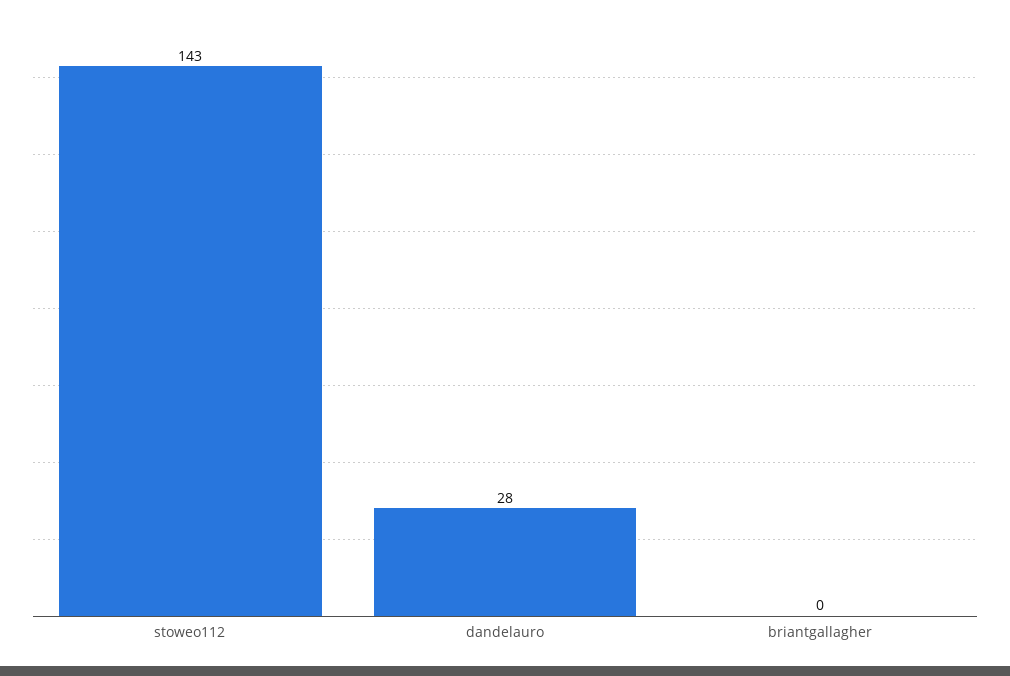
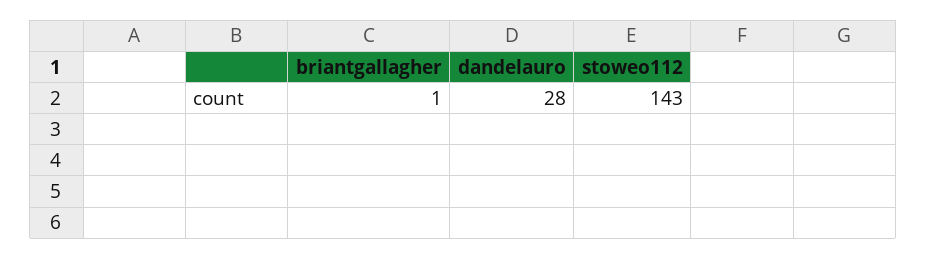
briantgallagher: 0 -> 1

